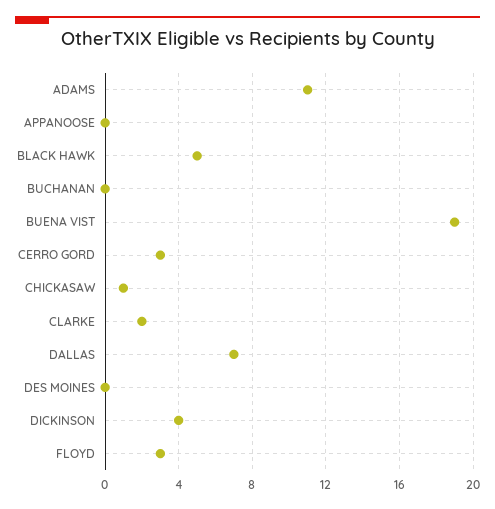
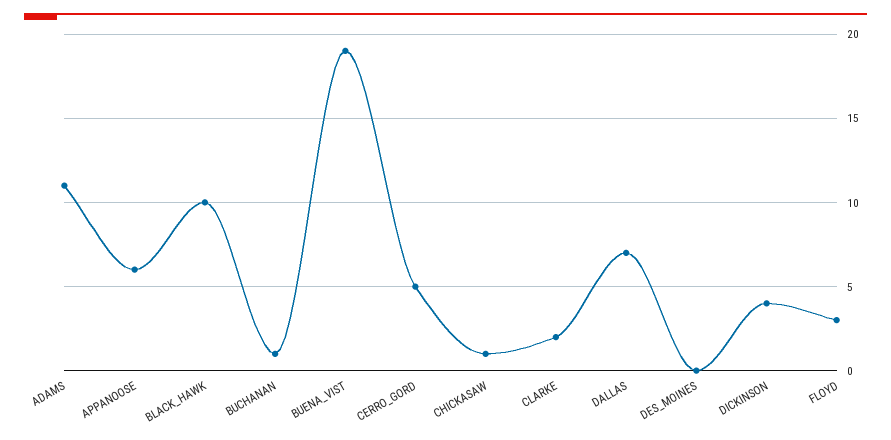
APPANOOSE: 0 -> 6
BLACK HAWK: 5 -> 10
BUCHANAN: 0 -> 1
CERRO GORD: 3 -> 5

